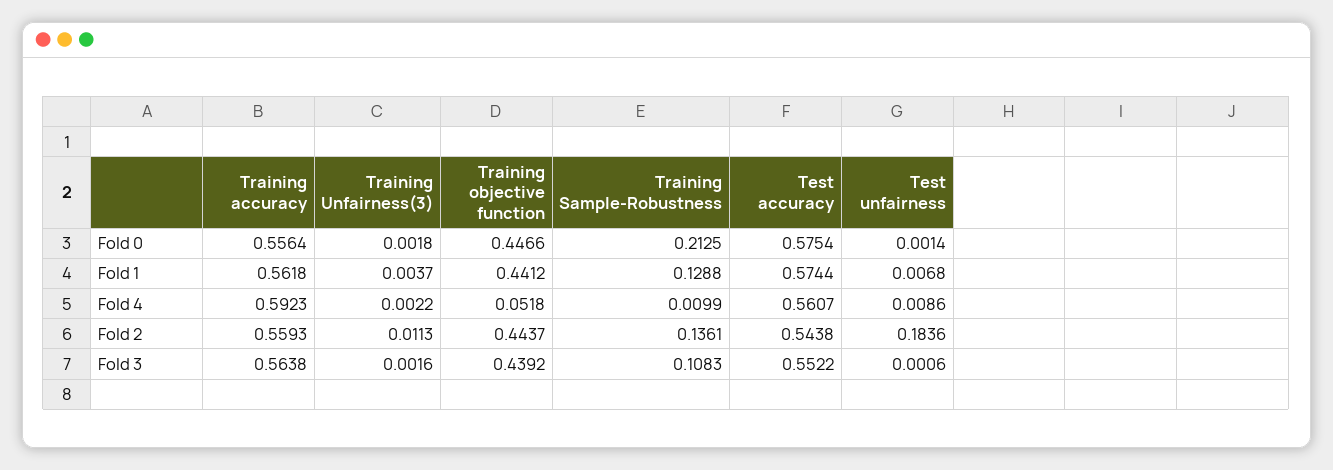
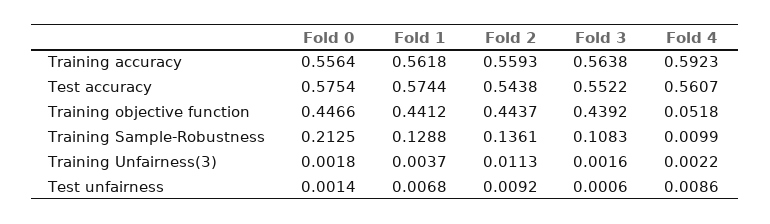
Test unfairness, Fold 2: 0.1836 -> 0.0092

